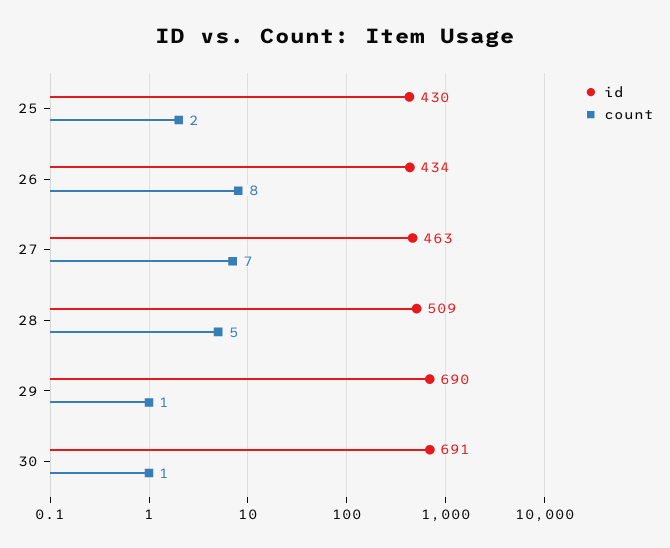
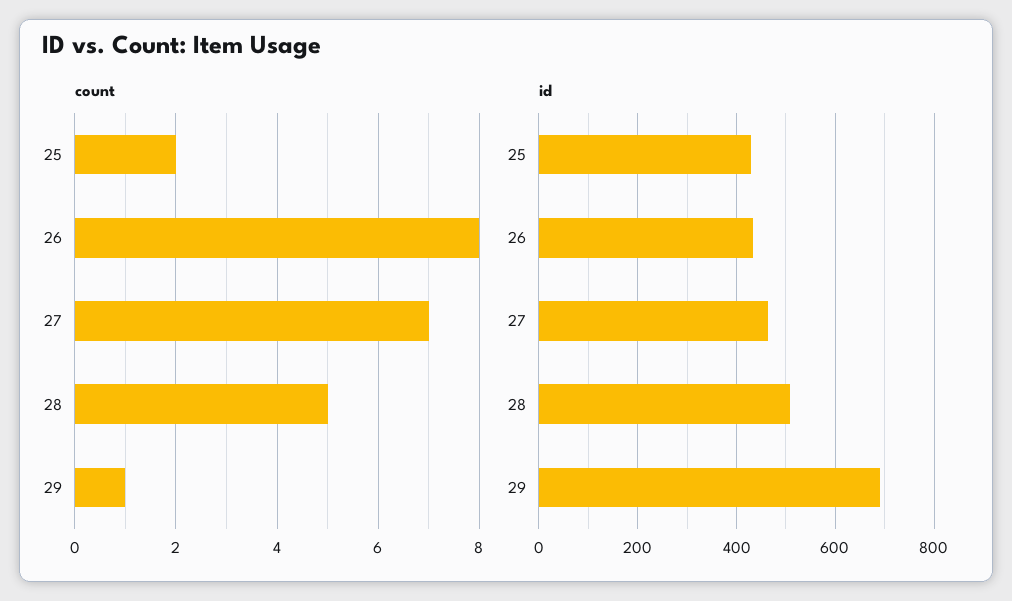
id, 30: 691 -> none
count, 30: 1 -> none

